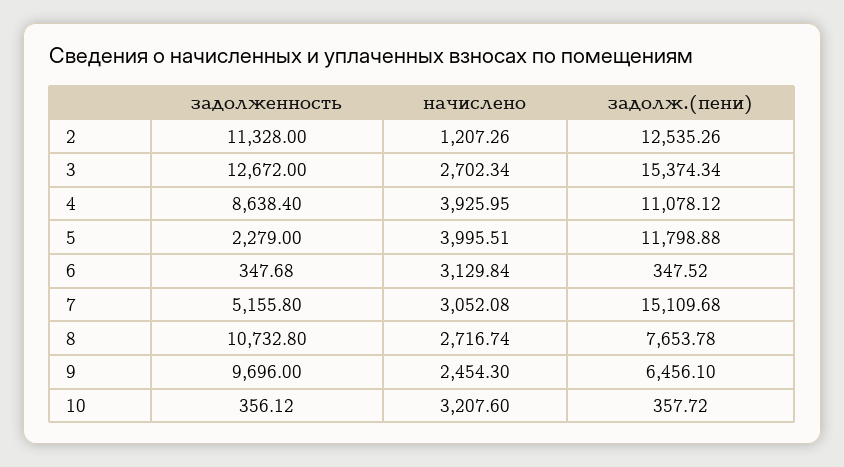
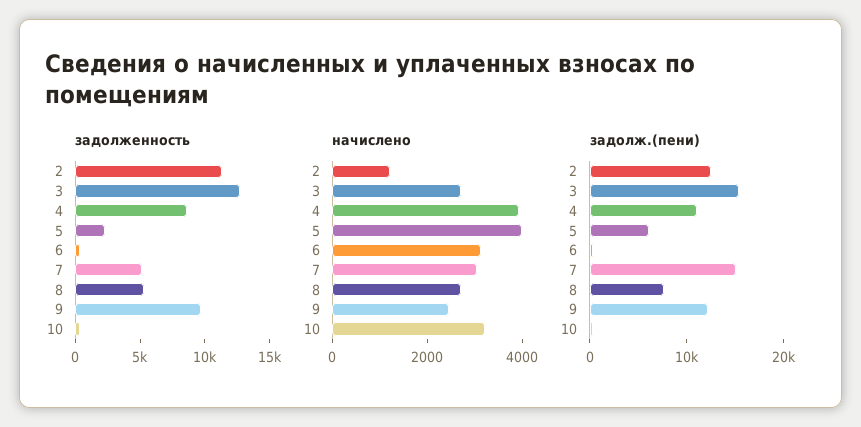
задолж.(пени), 5: 11798.88 -> 6000
задолженность, 8: 10732.8 -> 5000
задолж.(пени), 9: 6456.1 -> 12000

